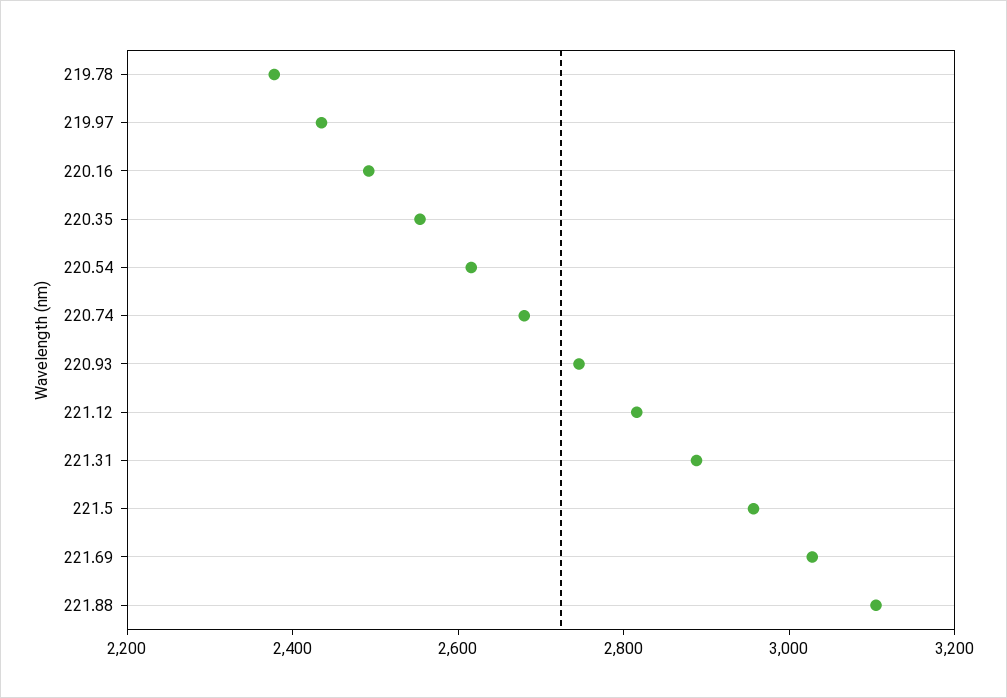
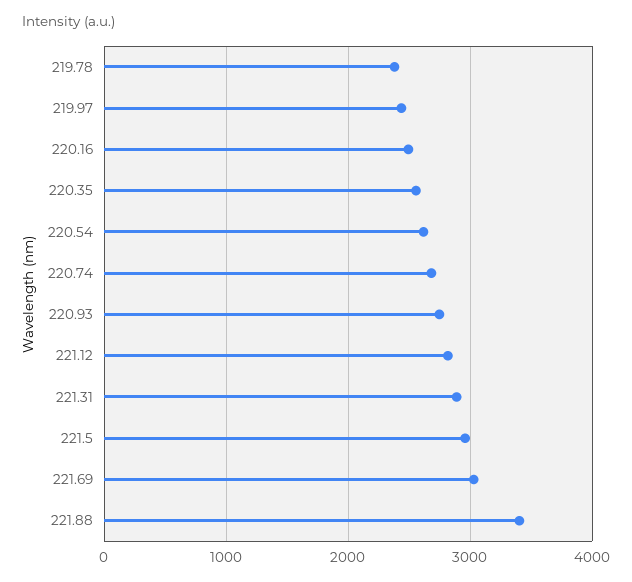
221.88: 3100 -> 3400

